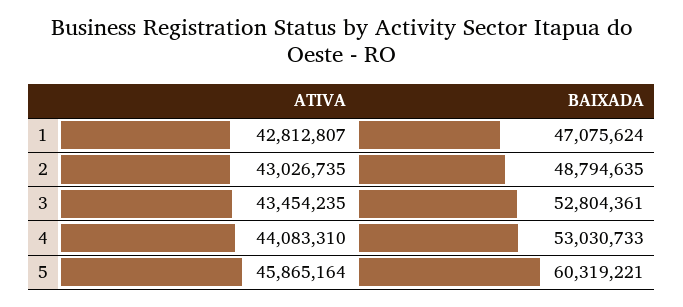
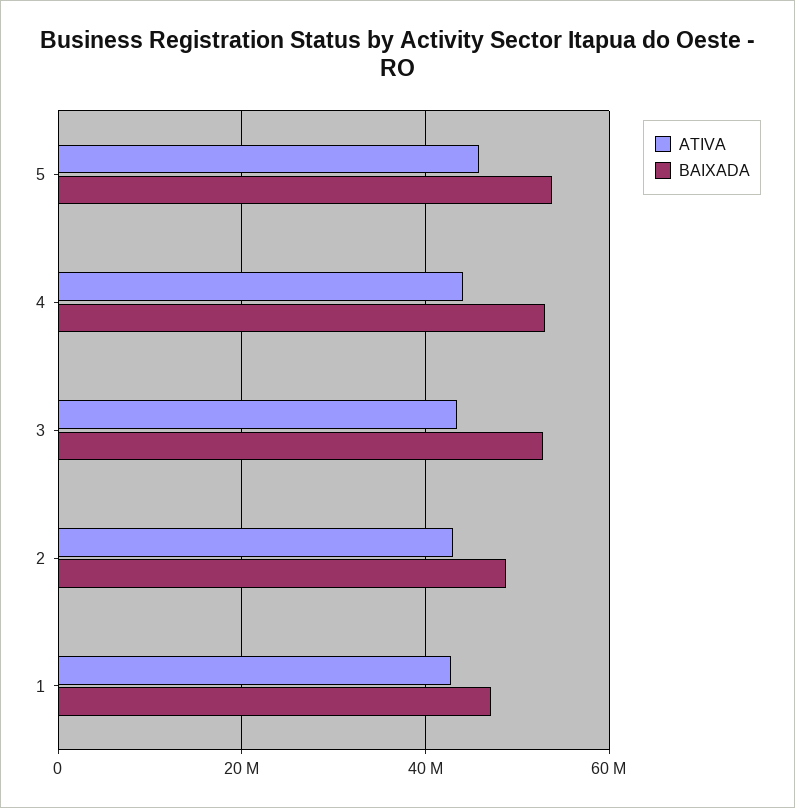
BAIXADA, 5: 60319221 -> 54000000

